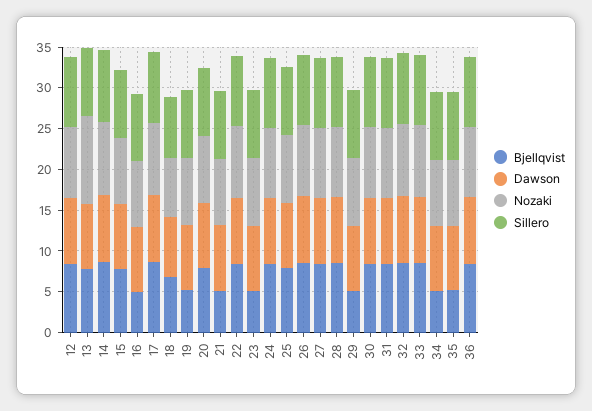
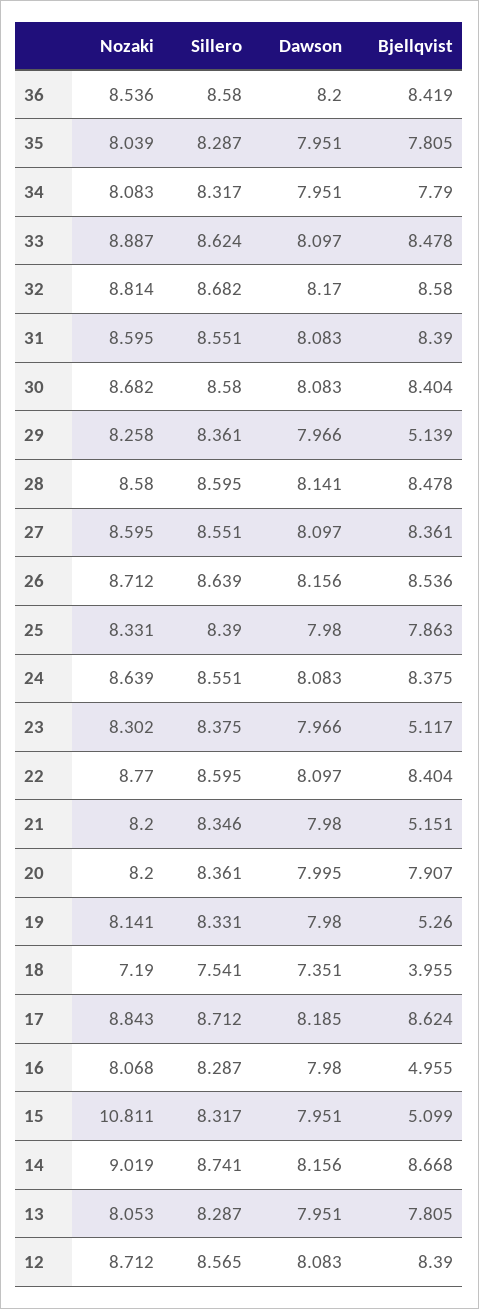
Nozaki, 13: 11 -> 8.053
Bjellqvist, 15: 8 -> 5.099
Nozaki, 15: 8 -> 10.811
Bjellqvist, 18: 7 -> 3.955
Bjellqvist, 34: 5 -> 7.79
Bjellqvist, 35: 5 -> 7.805

